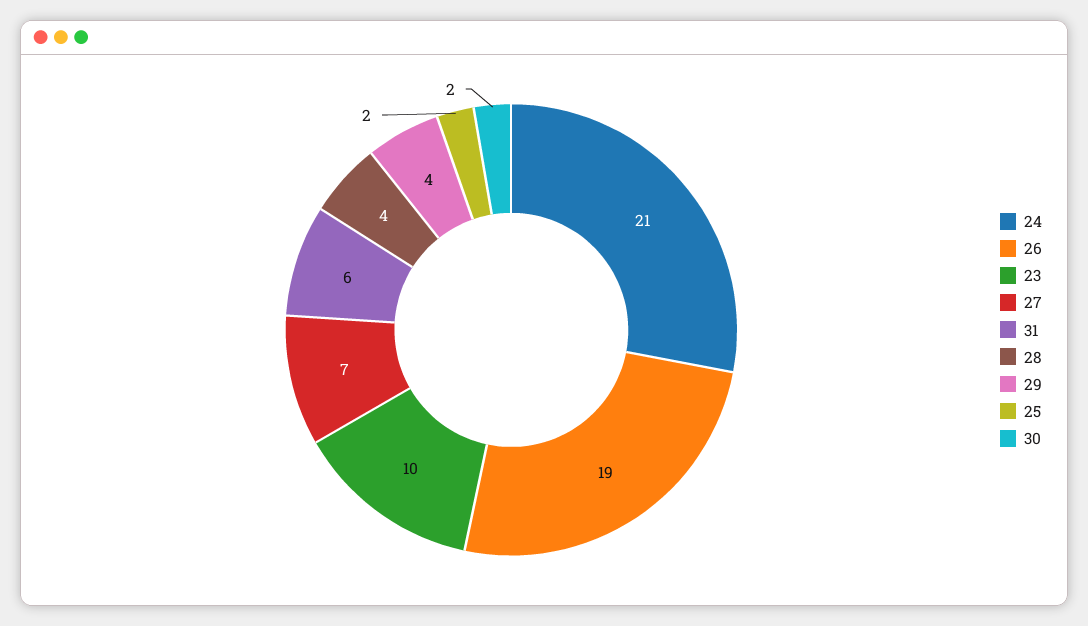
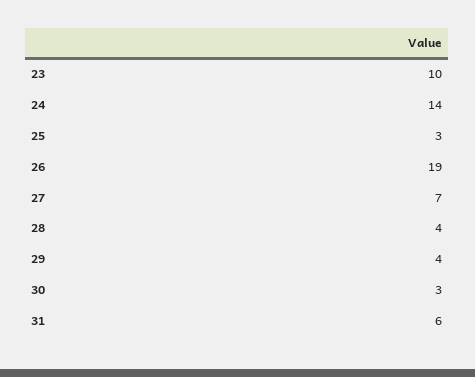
24: 21 -> 14
25: 2 -> 3
30: 2 -> 3

